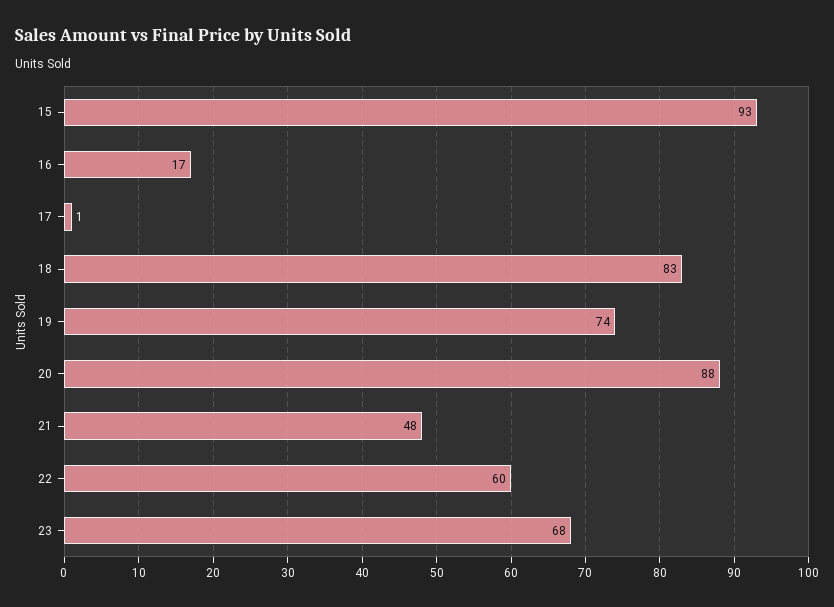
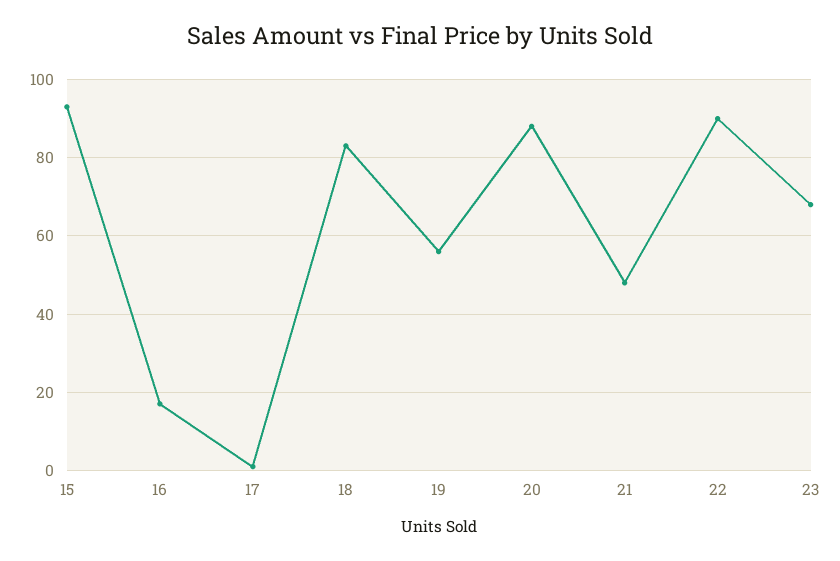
19: 74 -> 55
22: 60 -> 90

